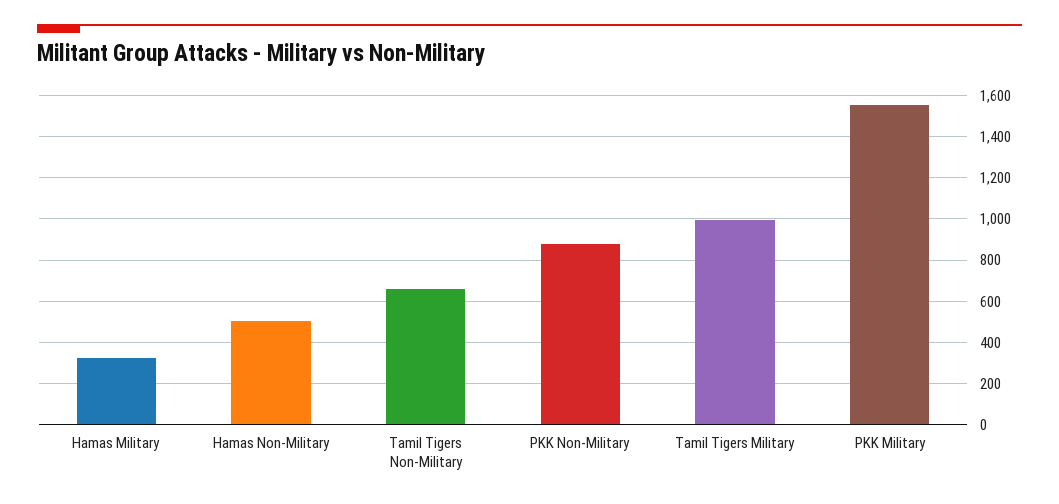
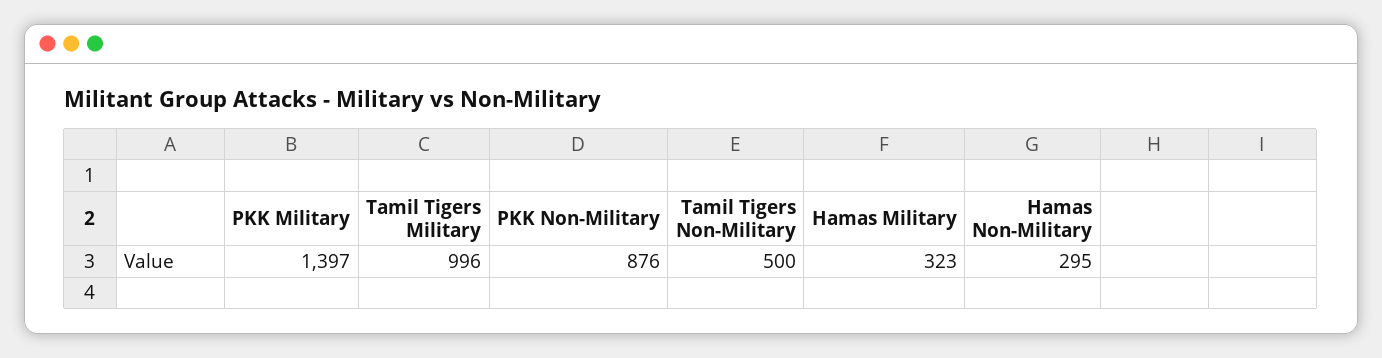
Hamas Non-Military: 500 -> 295
Tamil Tigers Non-Military: 650 -> 500
PKK Military: 1550 -> 1397

